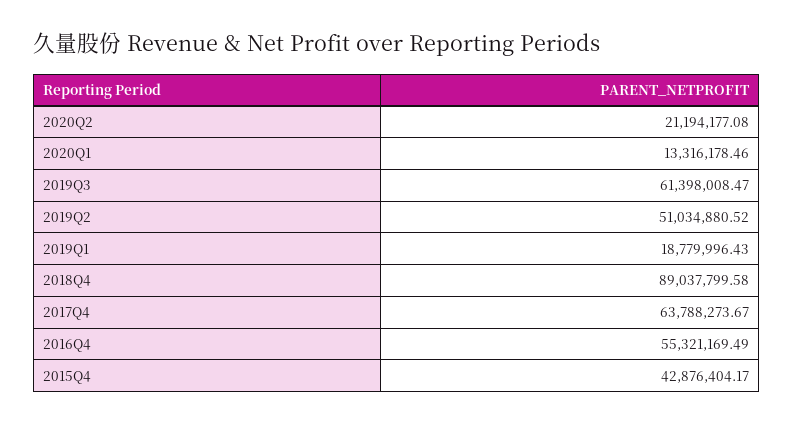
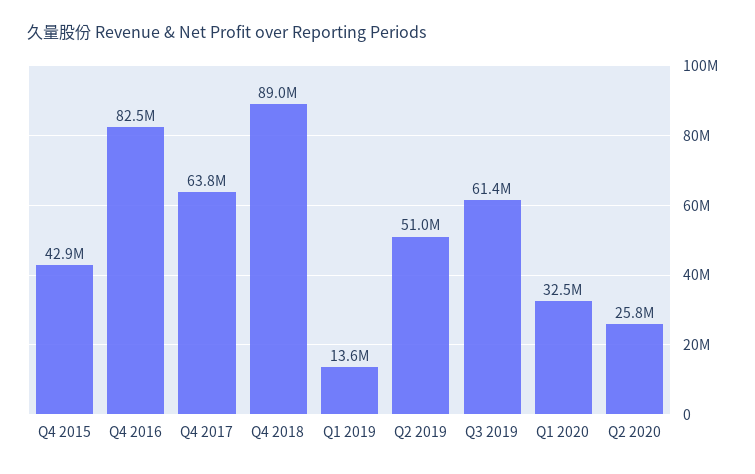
2020Q2: 21194177.08 -> 25800000
2020Q1: 13316178.46 -> 32500000
2019Q1: 18779996.43 -> 13600000
2016Q4: 55321169.49 -> 82500000

